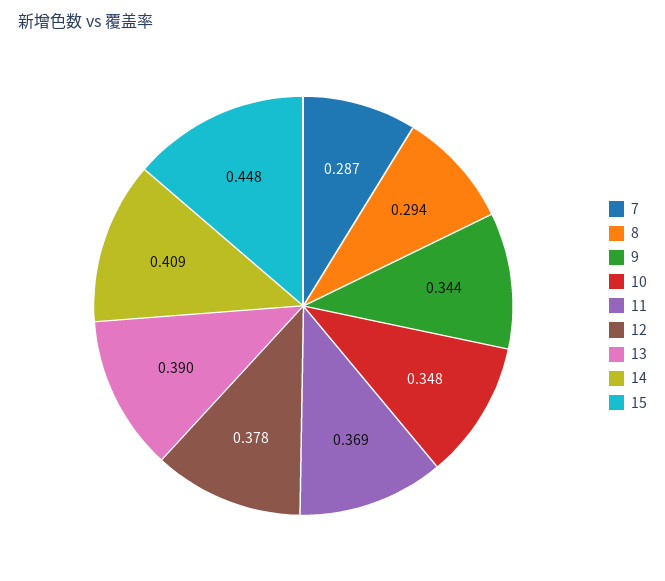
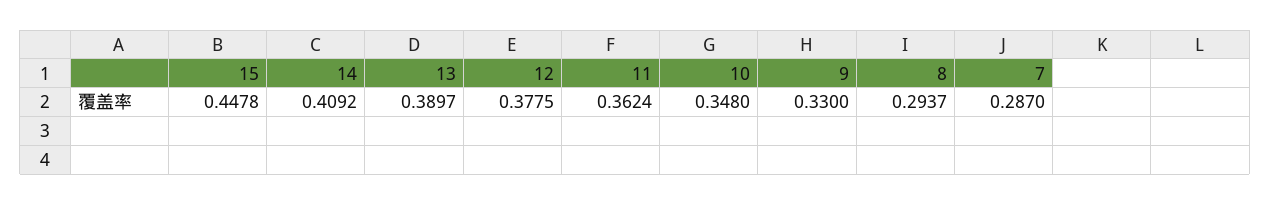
9: 0.344 -> 0.33
11: 0.369 -> 0.3624

